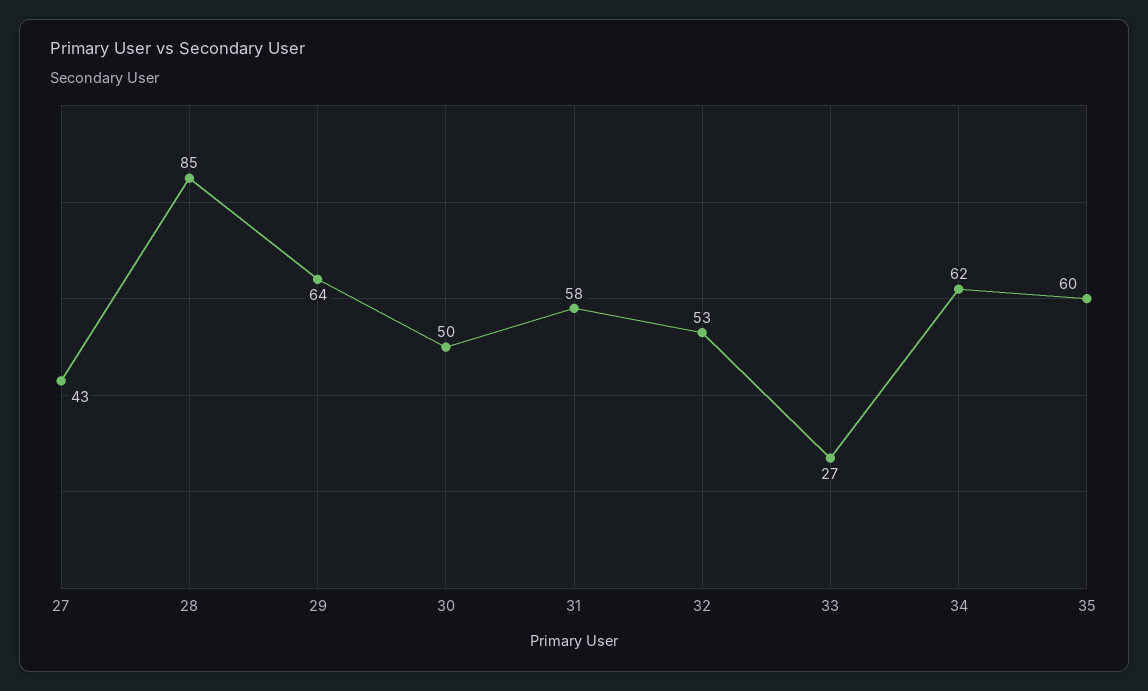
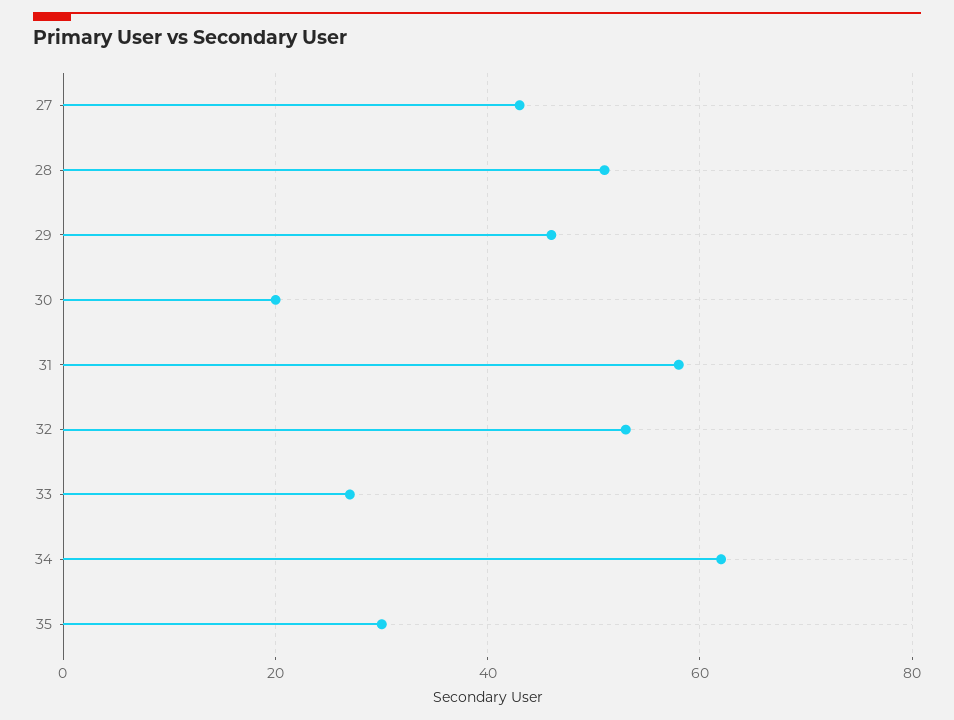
28: 85 -> 50
29: 64 -> 45
30: 50 -> 20
35: 60 -> 30

